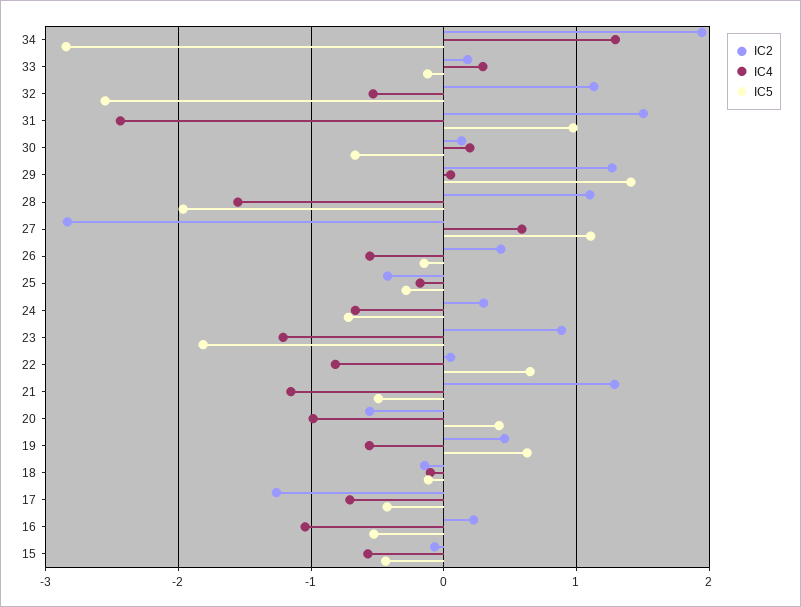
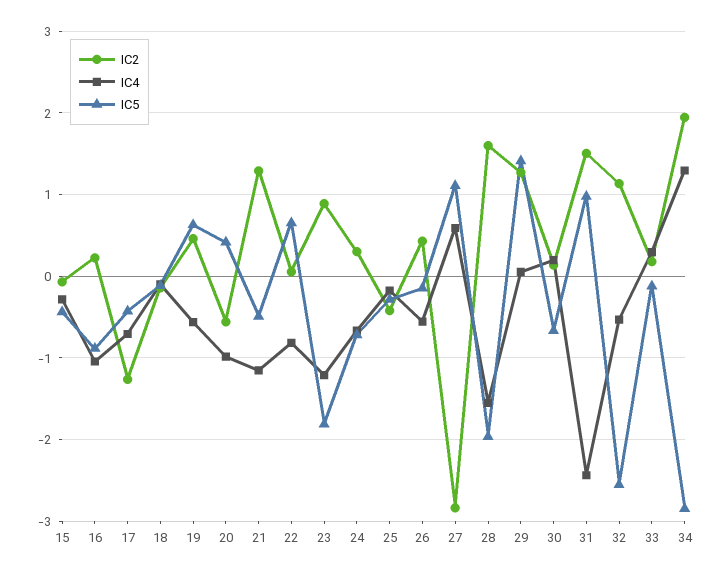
IC2, 28: 1.1 -> 1.6
IC5, 16: -0.5 -> -0.9
IC4, 15: -0.6 -> -0.3

